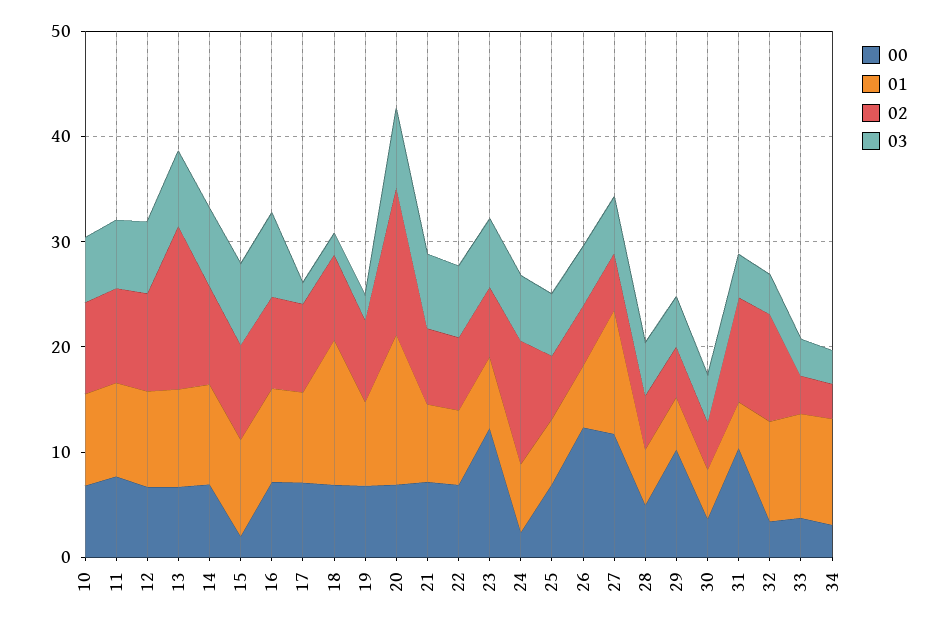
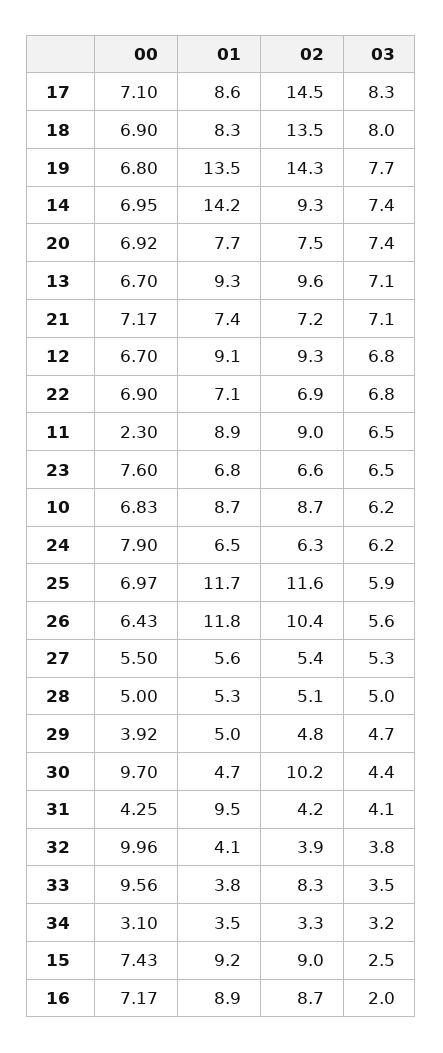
00, 11: 8 -> 2.3
02, 13: 16 -> 9.6
01, 14: 10 -> 14.2
00, 15: 2 -> 7.43
03, 15: 8 -> 2.5
03, 16: 8 -> 2
02, 17: 8 -> 14.5
03, 17: 2 -> 8.3
01, 18: 14 -> 8.3
02, 18: 8 -> 13.5
03, 18: 2 -> 8
01, 19: 8 -> 13.5
02, 19: 8 -> 14.3
03, 19: 2 -> 7.7
01, 20: 14 -> 7.7
02, 20: 14 -> 7.5
00, 23: 12 -> 7.6
00, 24: 2 -> 7.9
02, 24: 12 -> 6.3
01, 25: 6 -> 11.7
02, 25: 6 -> 11.6
00, 26: 12 -> 6.43
01, 26: 6 -> 11.8
02, 26: 6 -> 10.4
00, 27: 12 -> 5.5
01, 27: 12 -> 5.6
00, 29: 10 -> 3.92
00, 30: 4 -> 9.7
02, 30: 4 -> 10.2
00, 31: 10 -> 4.25
01, 31: 4 -> 9.5
02, 31: 10 -> 4.2
00, 32: 4 -> 9.96
01, 32: 10 -> 4.1
02, 32: 10 -> 3.9
00, 33: 4 -> 9.56
01, 33: 10 -> 3.8
02, 33: 4 -> 8.3
01, 34: 10 -> 3.5

